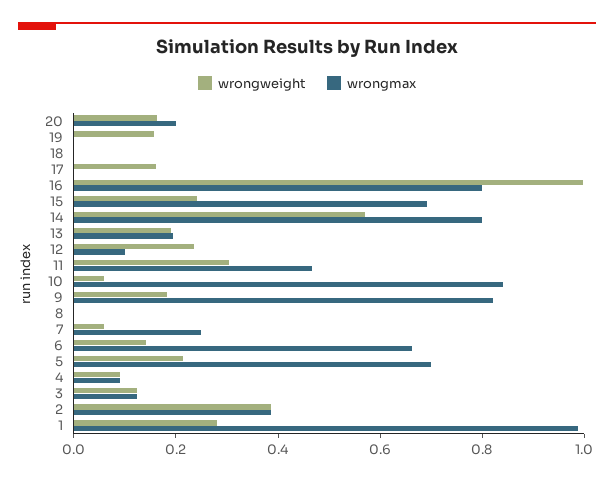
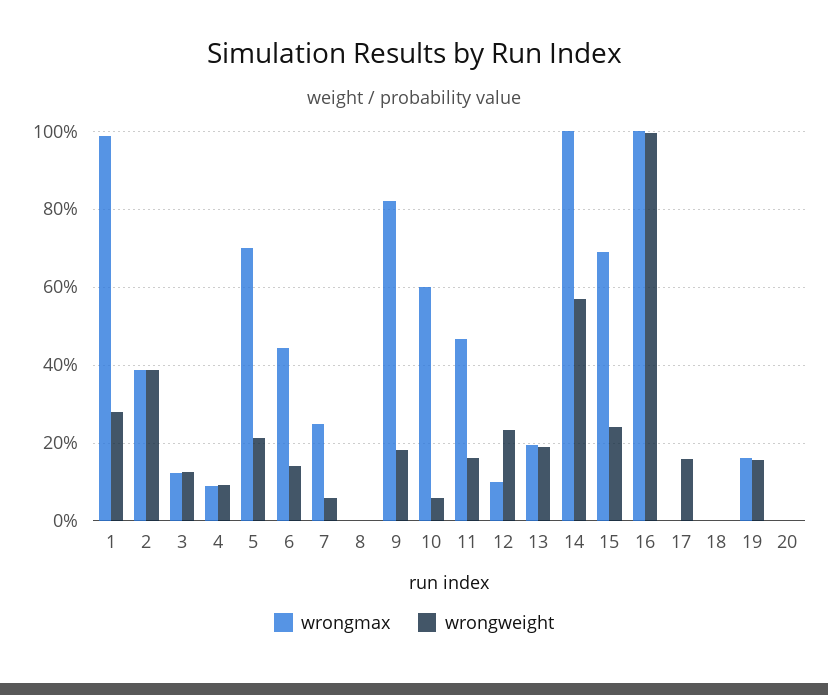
wrongweight, 20: 0.15 -> 0
wrongmax, 20: 0.2 -> 0
wrongmax, 19: 0 -> 0.16
wrongmax, 16: 0.8 -> 1
wrongmax, 14: 0.8 -> 1
wrongweight, 11: 0.3 -> 0.16
wrongmax, 10: 0.85 -> 0.6
wrongmax, 6: 0.65 -> 0.44

